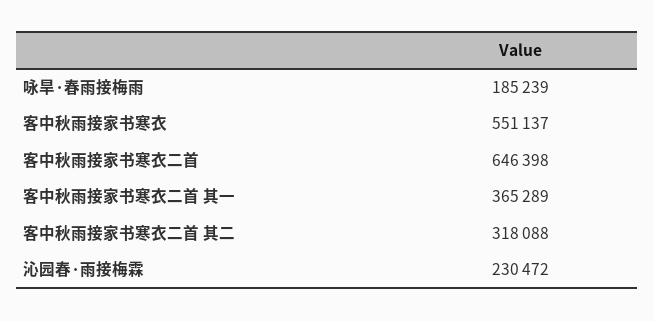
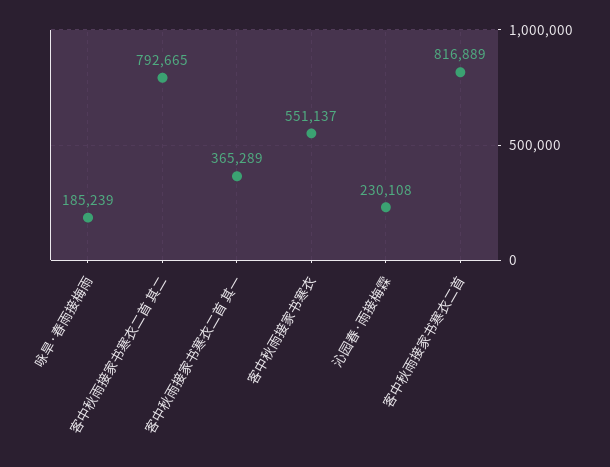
客中秋雨接家书寒衣二首: 646398 -> 816889
客中秋雨接家书寒衣二首 其二: 318088 -> 792665
沁园春·雨接梅霖: 230472 -> 230108

